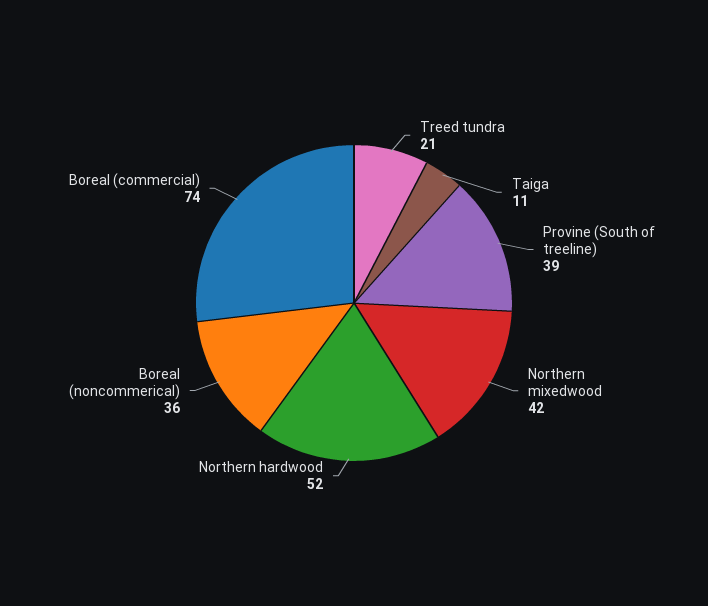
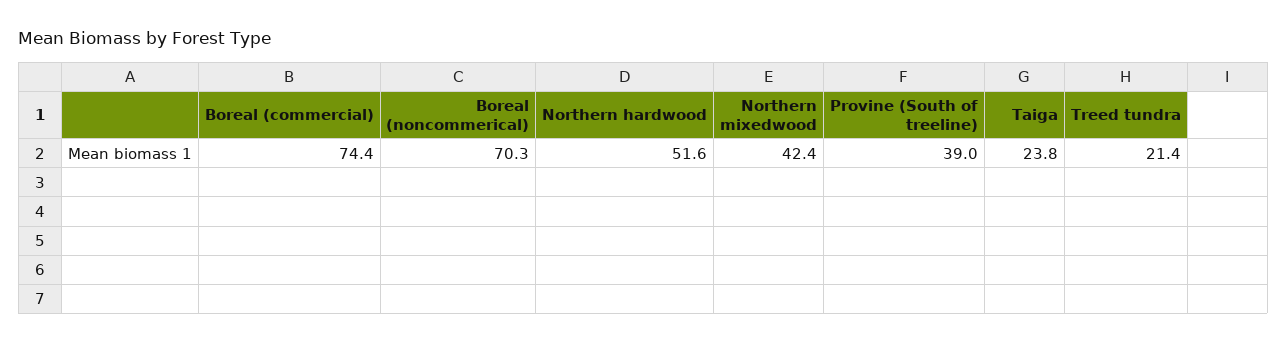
Taiga: 11 -> 23.8
Boreal (noncommerical): 36 -> 70.3

